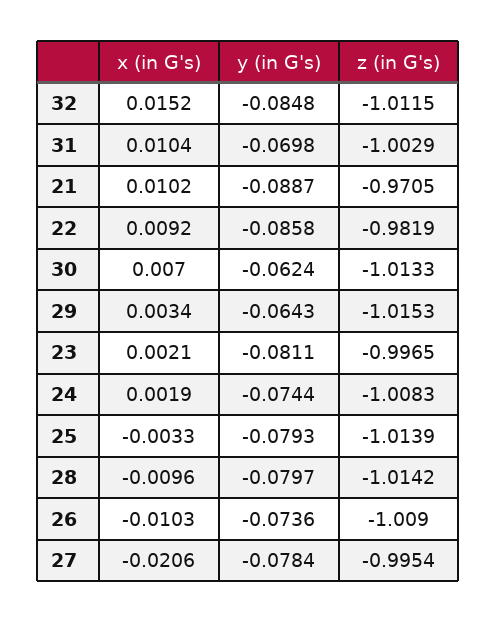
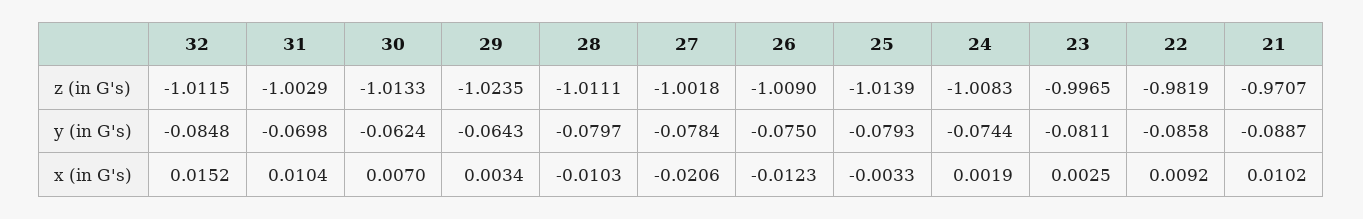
z (in G's), 21: -0.9705 -> -0.9707
z (in G's), 29: -1.0153 -> -1.0235
x (in G's), 23: 0.0021 -> 0.0025
x (in G's), 28: -0.0096 -> -0.0103
z (in G's), 28: -1.0142 -> -1.0111
x (in G's), 26: -0.0103 -> -0.0123
y (in G's), 26: -0.0736 -> -0.075
z (in G's), 27: -0.9954 -> -1.0018

